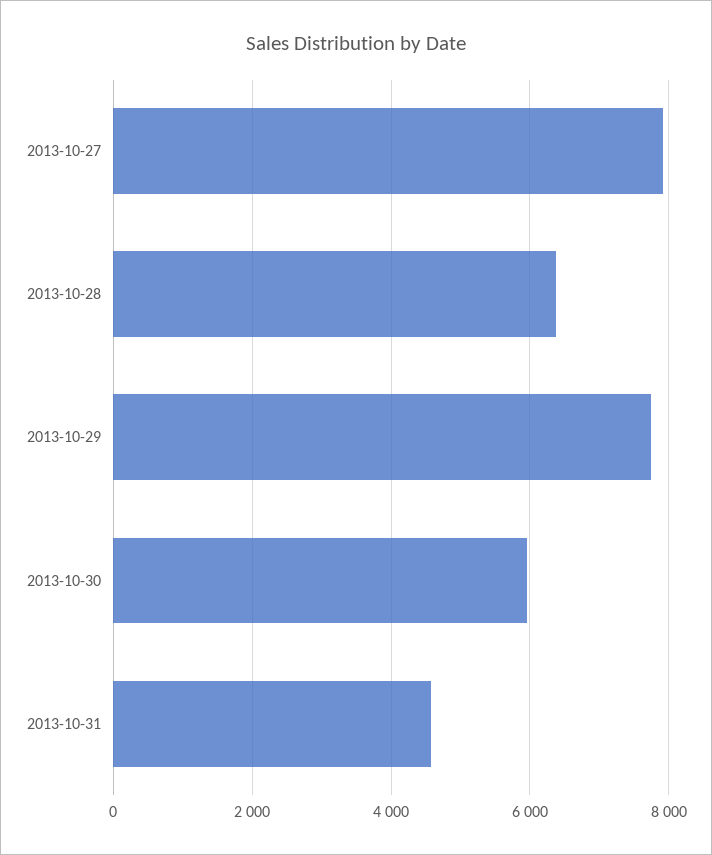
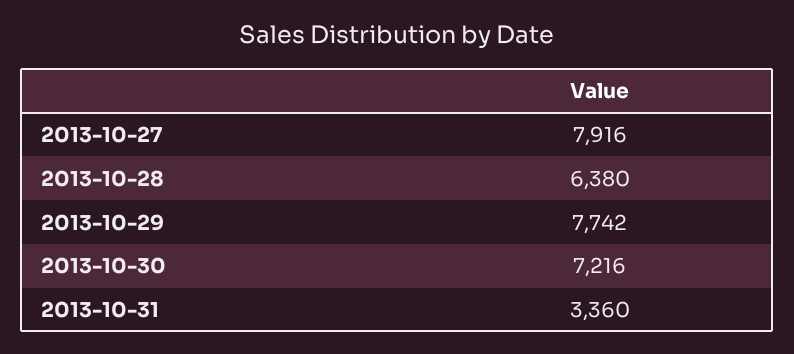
2013-10-30: 6000 -> 7216
2013-10-31: 4600 -> 3360

